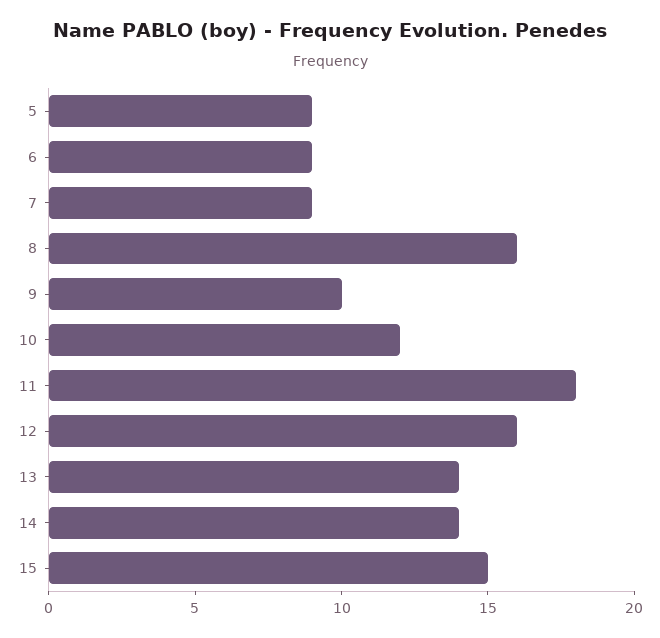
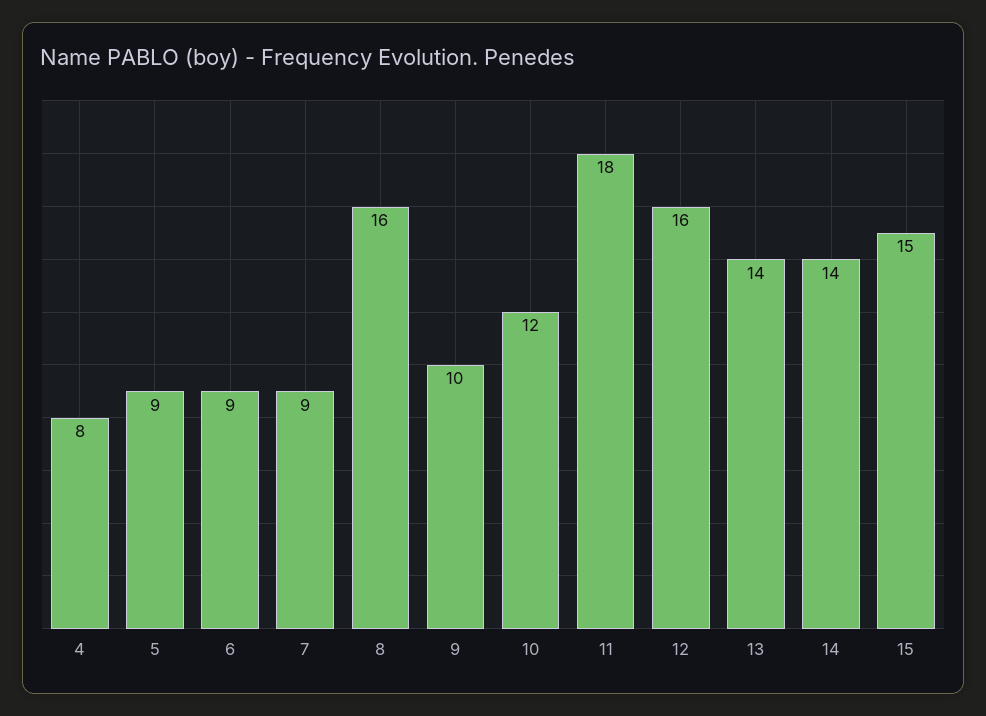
4: none -> 8

